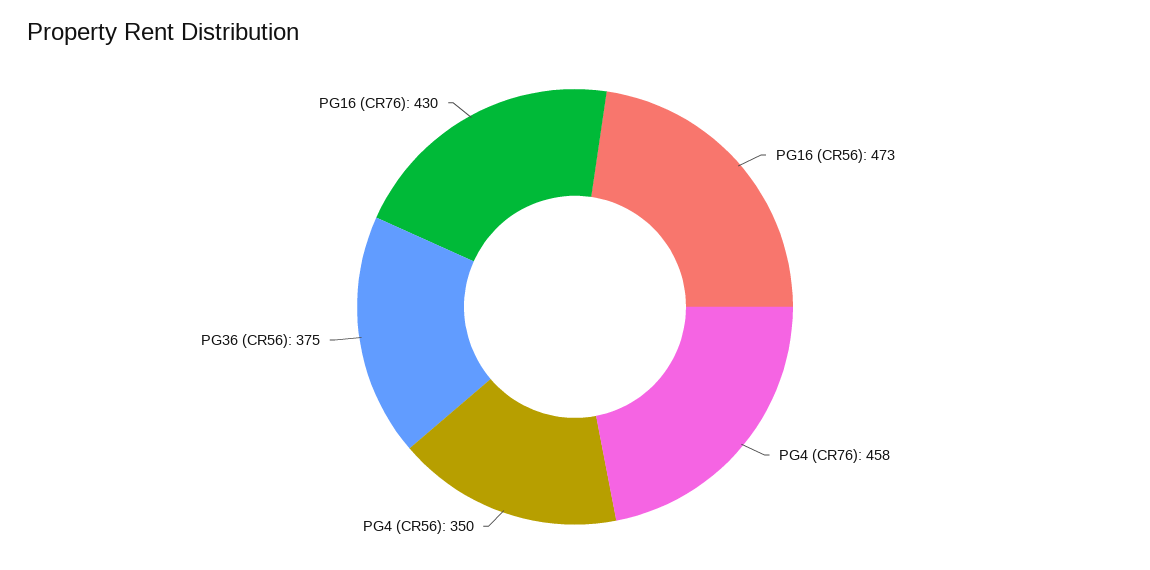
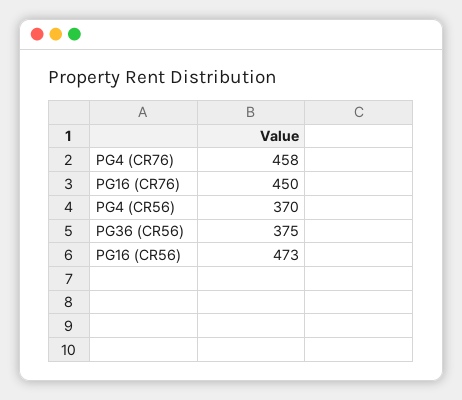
PG4 (CR56): 350 -> 370
PG16 (CR76): 430 -> 450

